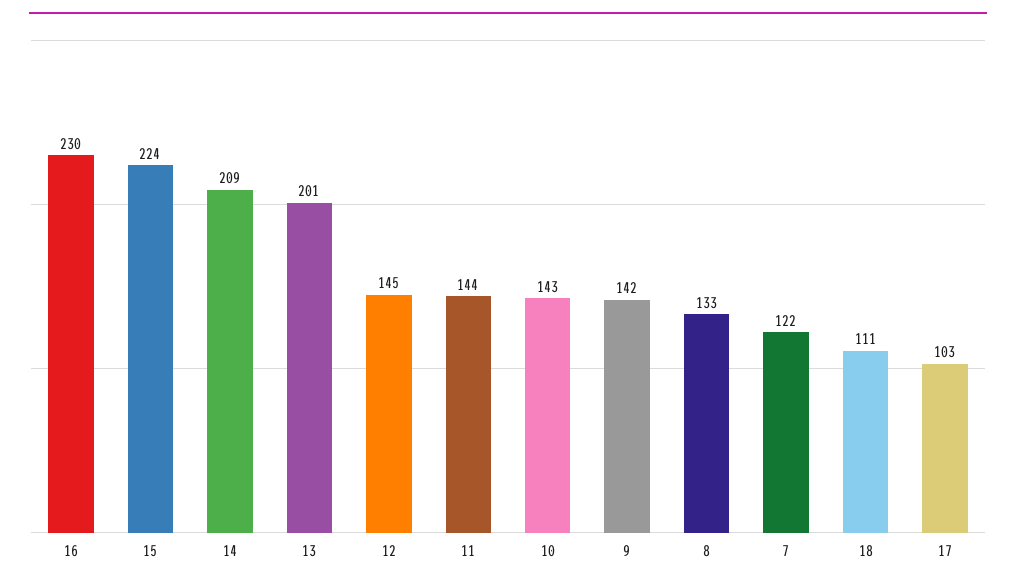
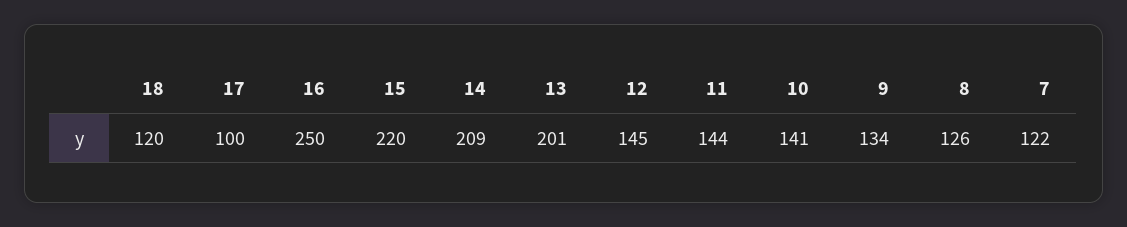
16: 230 -> 250
15: 224 -> 220
10: 143 -> 141
9: 142 -> 134
8: 133 -> 126
18: 111 -> 120
17: 103 -> 100

